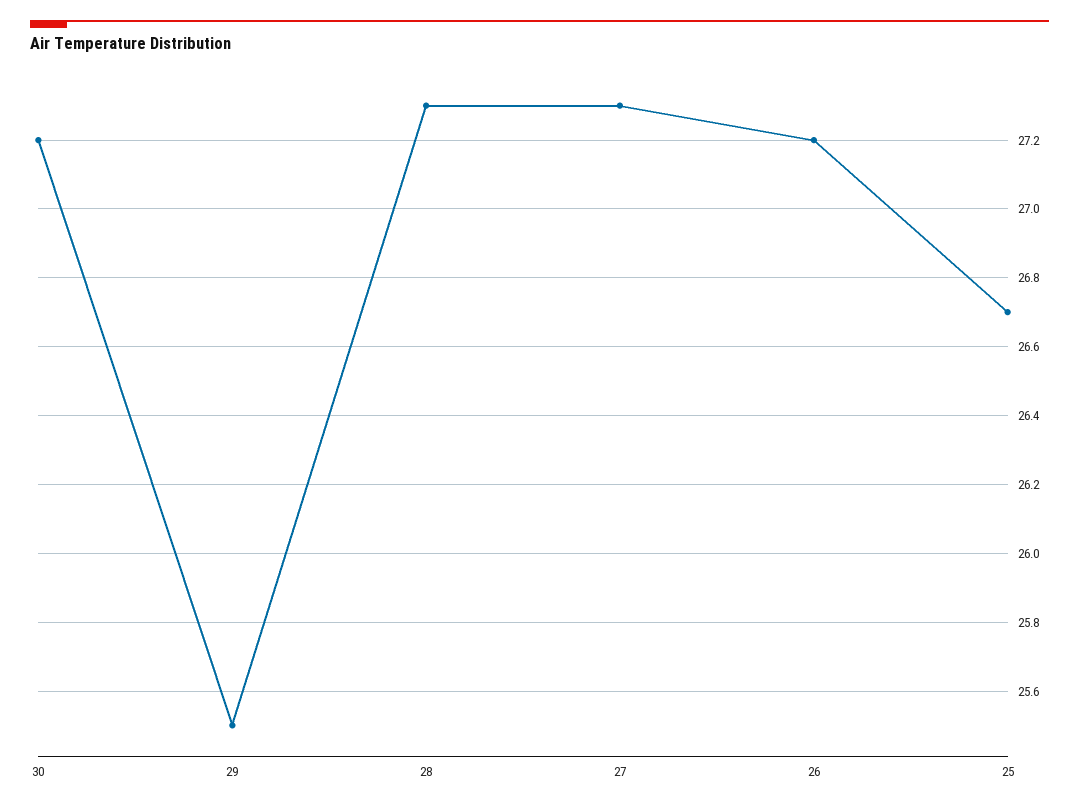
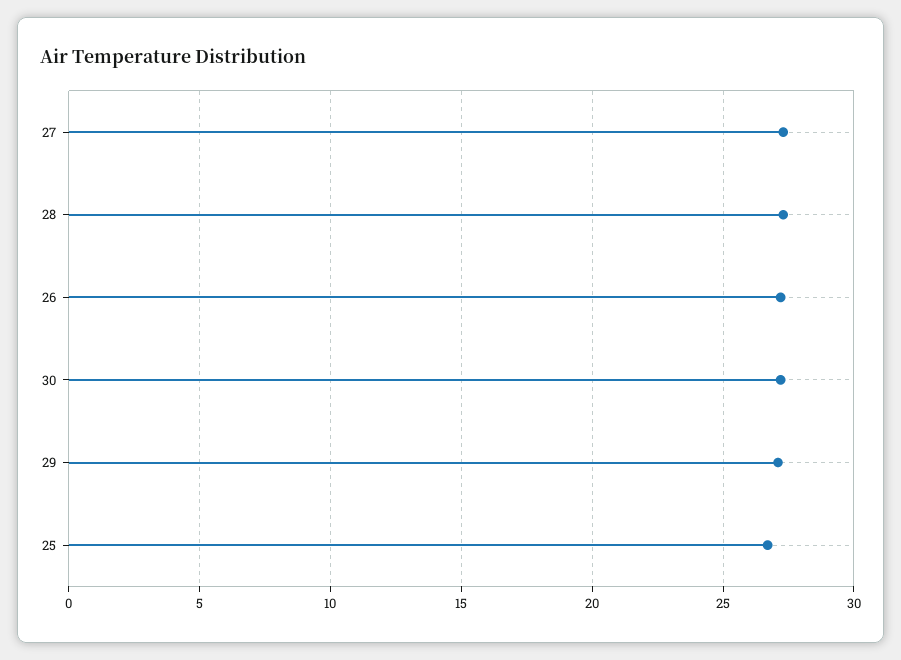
29: 25.5 -> 27

